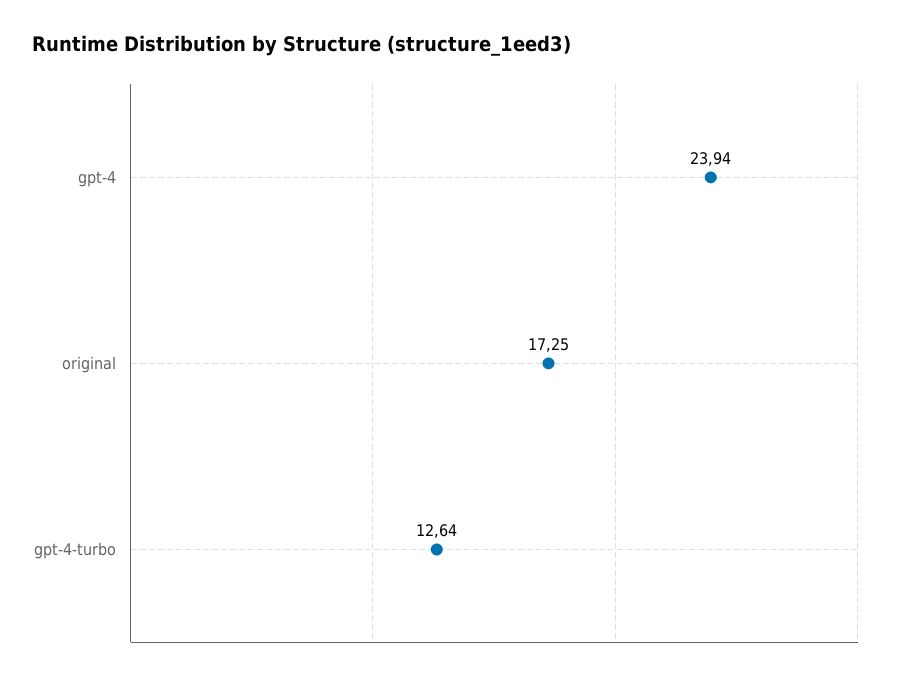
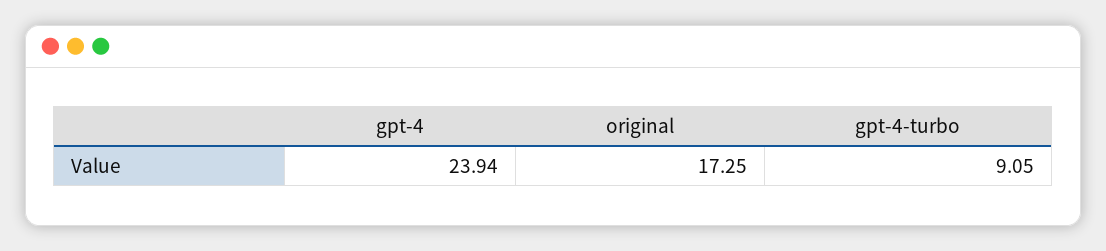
gpt-4-turbo: 12.64 -> 9.05

